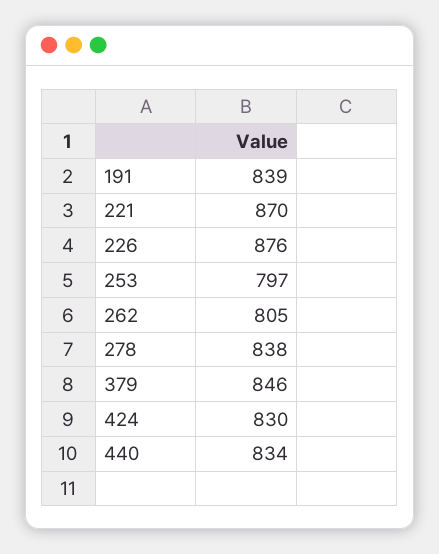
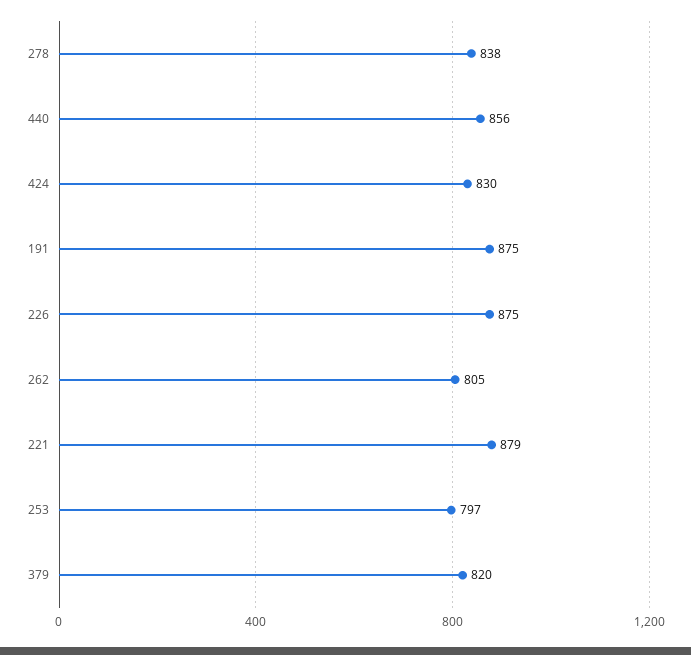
191: 839 -> 875
221: 870 -> 879
226: 876 -> 875
379: 846 -> 820
440: 834 -> 856

